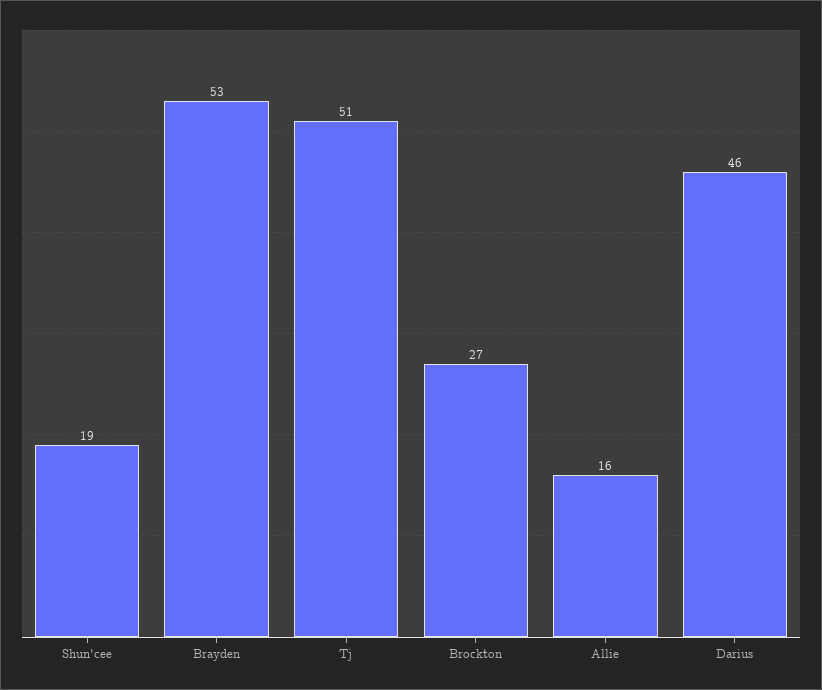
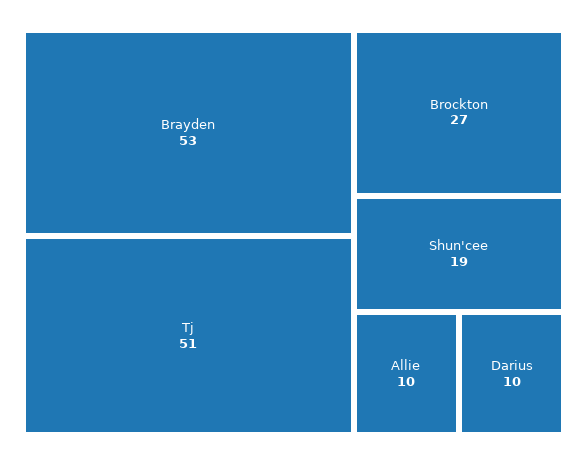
Allie: 16 -> 10
Darius: 46 -> 10

